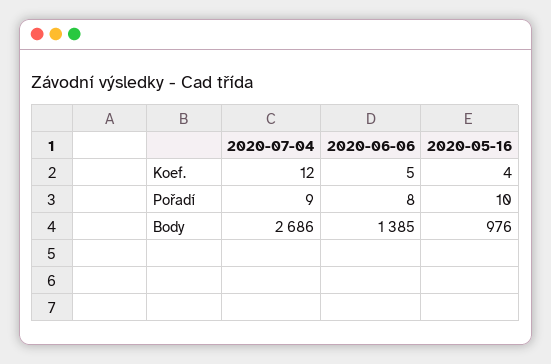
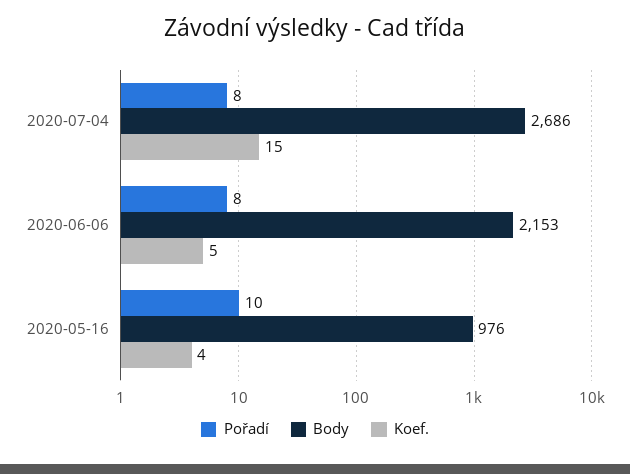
Koef., 2020-07-04: 12 -> 15
Pořadí, 2020-07-04: 9 -> 8
Body, 2020-06-06: 1385 -> 2153

